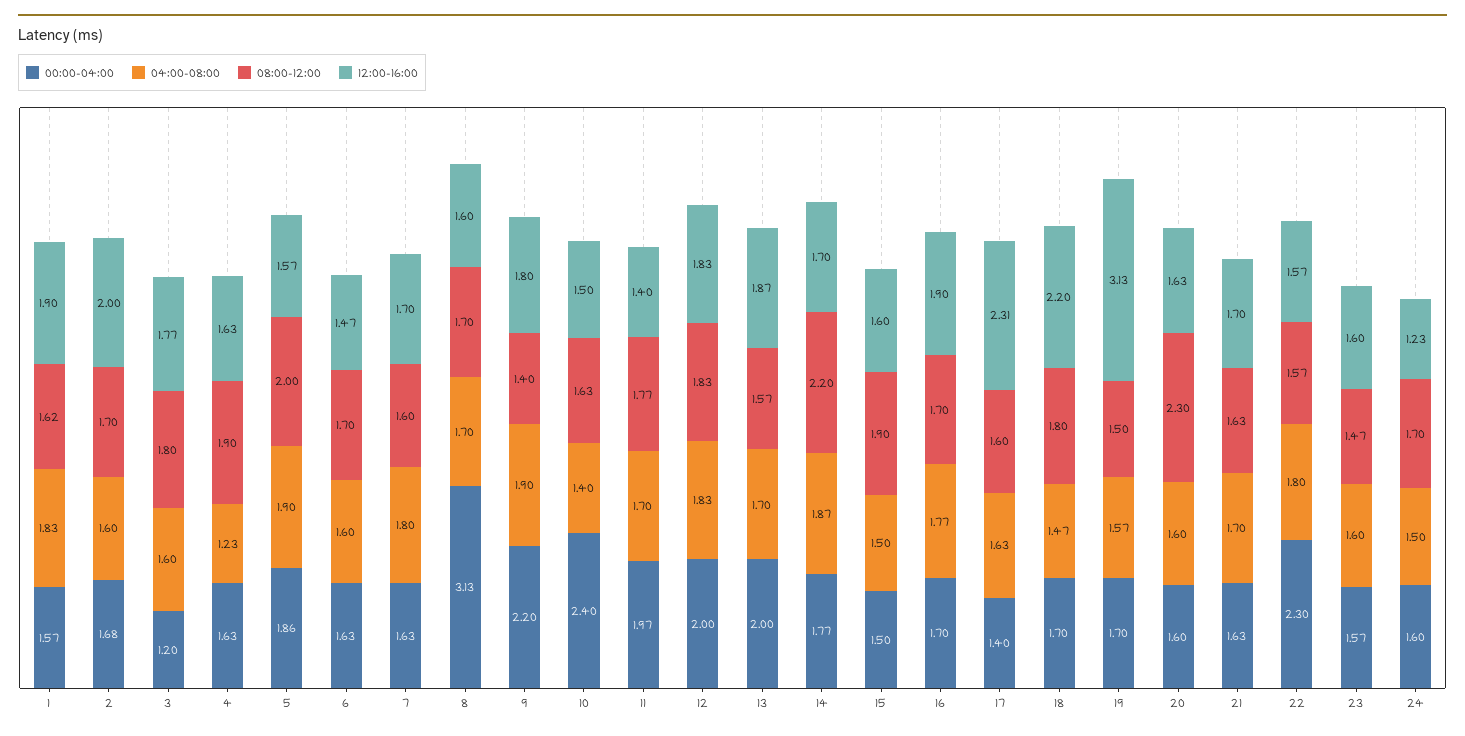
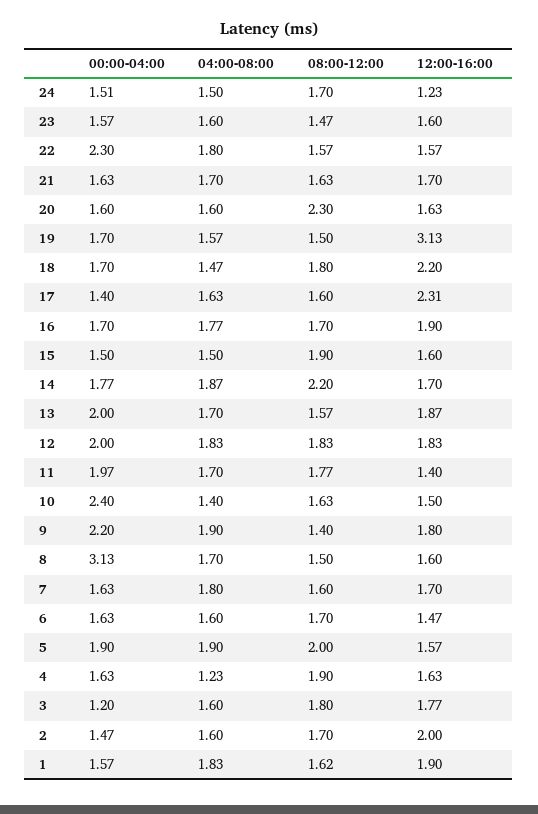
00:00-04:00, 2: 1.68 -> 1.47
00:00-04:00, 5: 1.86 -> 1.9
08:00-12:00, 8: 1.7 -> 1.5
00:00-04:00, 24: 1.6 -> 1.51

